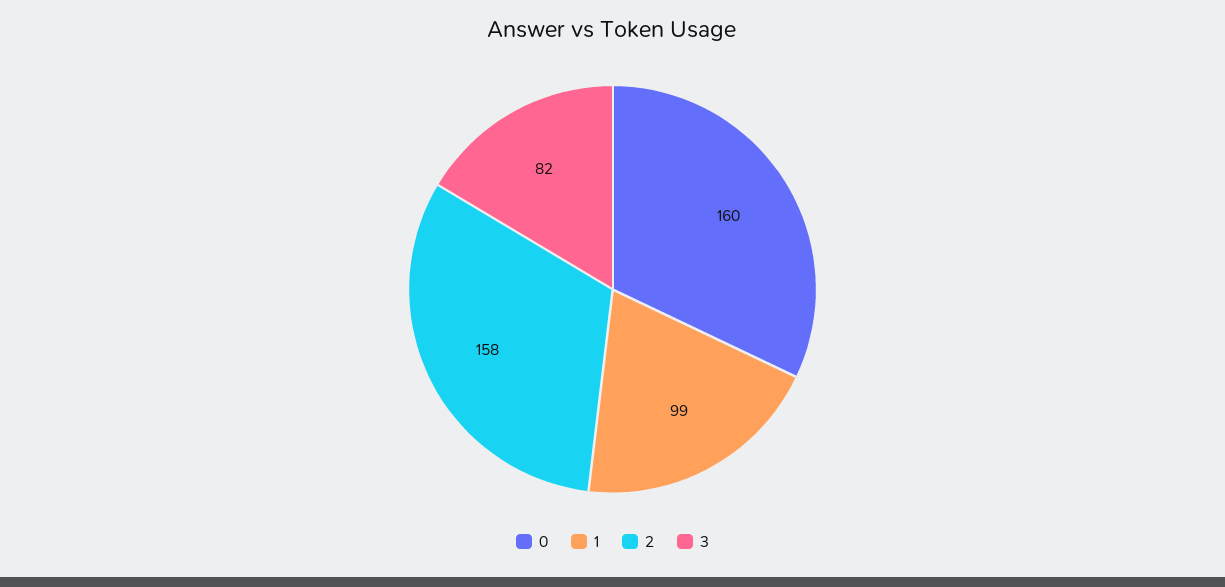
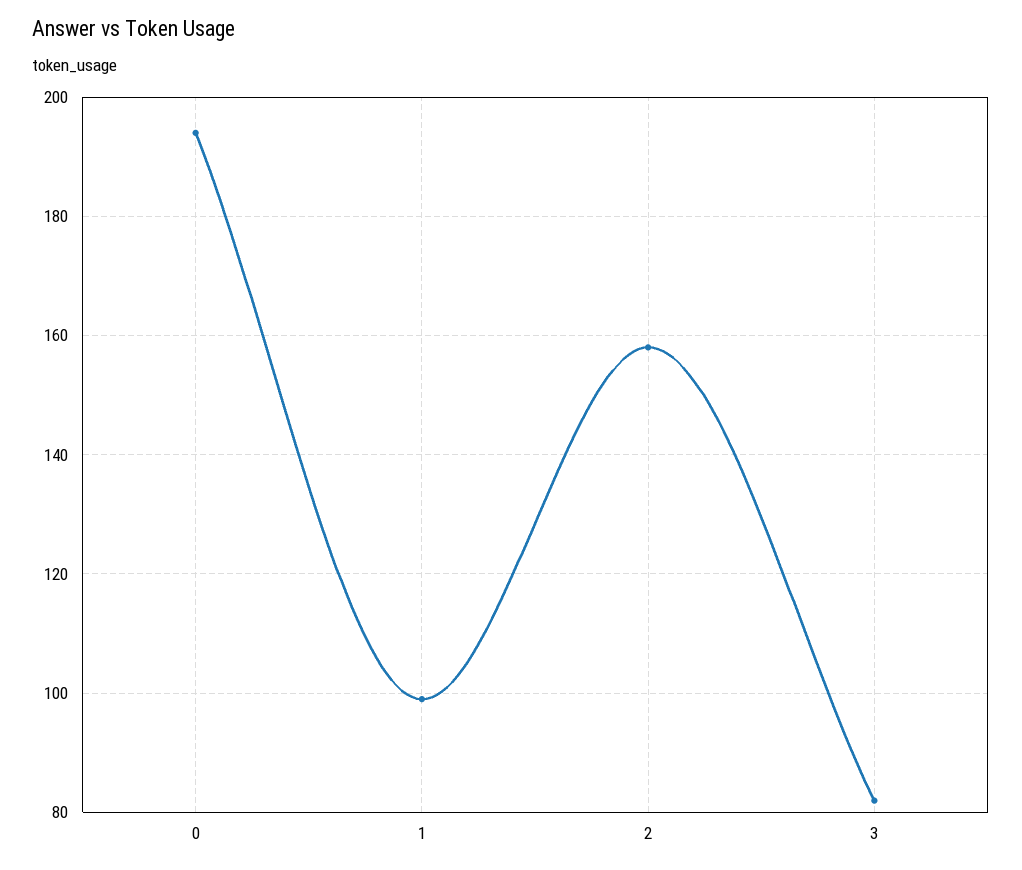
0: 160 -> 195

